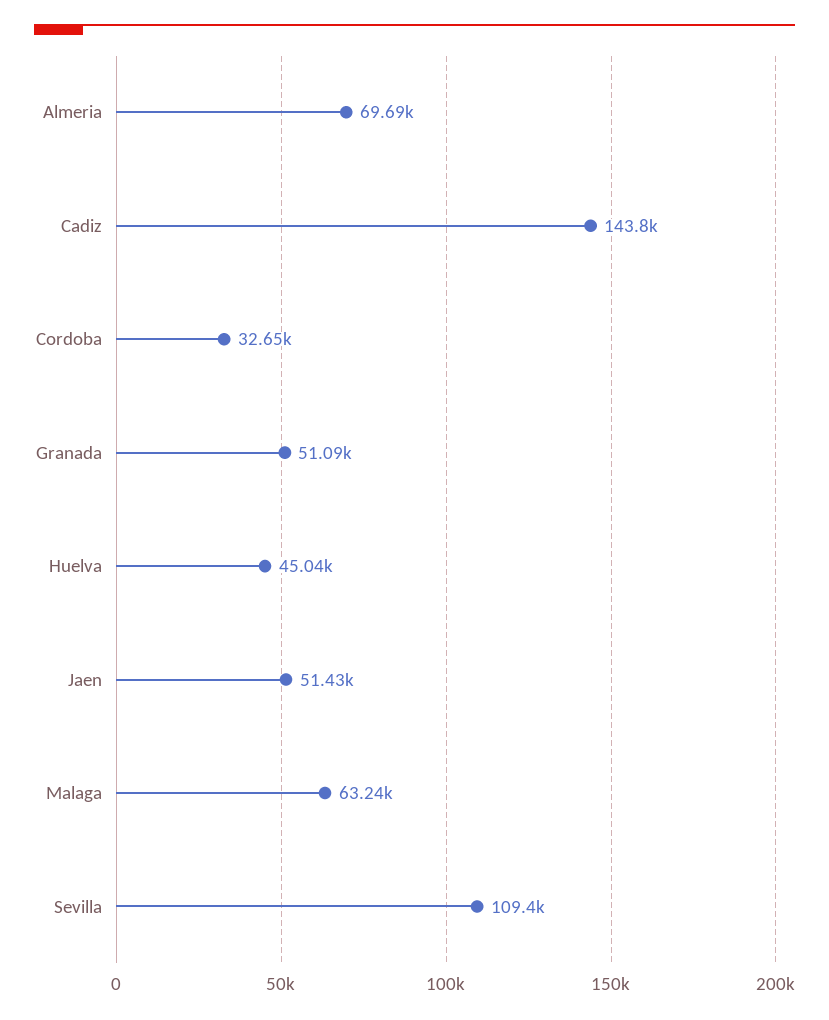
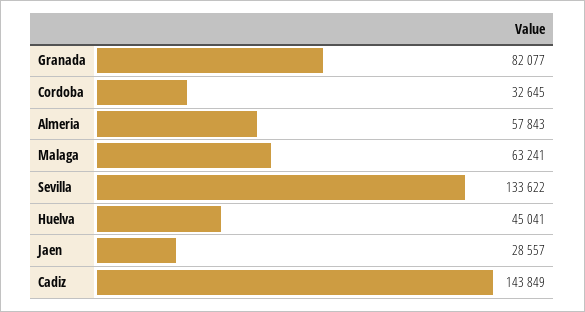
Almeria: 69690 -> 57843
Granada: 51090 -> 82077
Jaen: 51430 -> 28557
Sevilla: 109400 -> 133622

